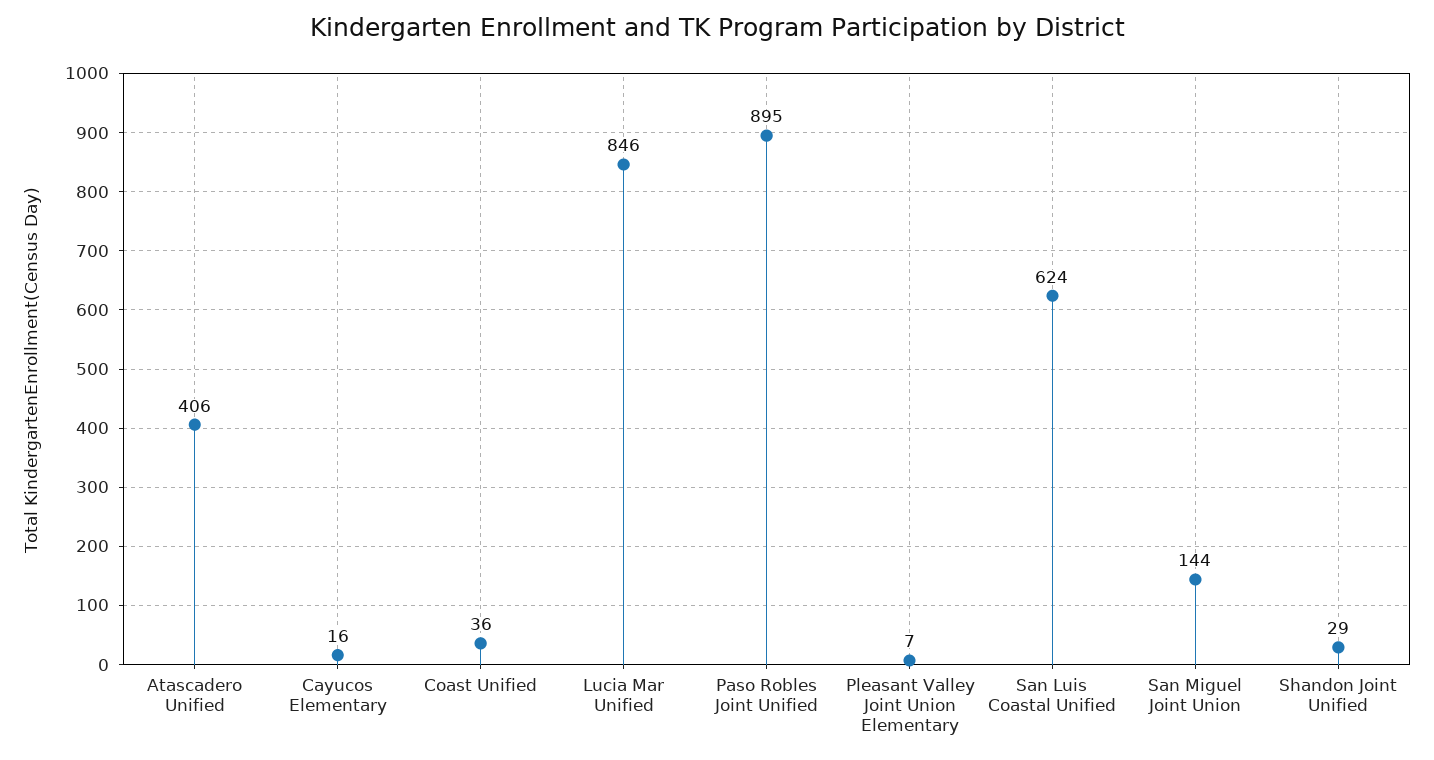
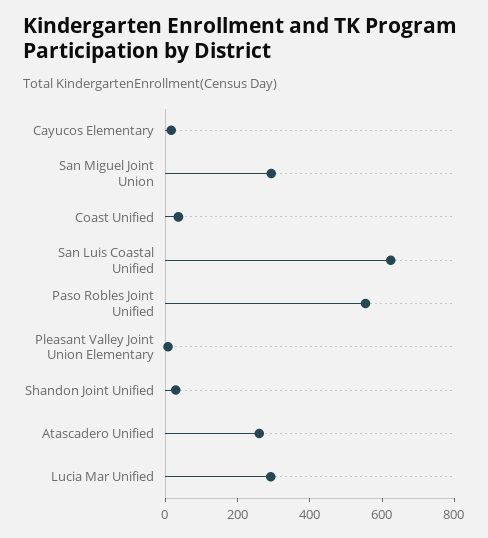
Atascadero Unified: 406 -> 250
Lucia Mar Unified: 846 -> 300
Paso Robles Joint Unified: 895 -> 550
San Miguel Joint Union: 144 -> 300

